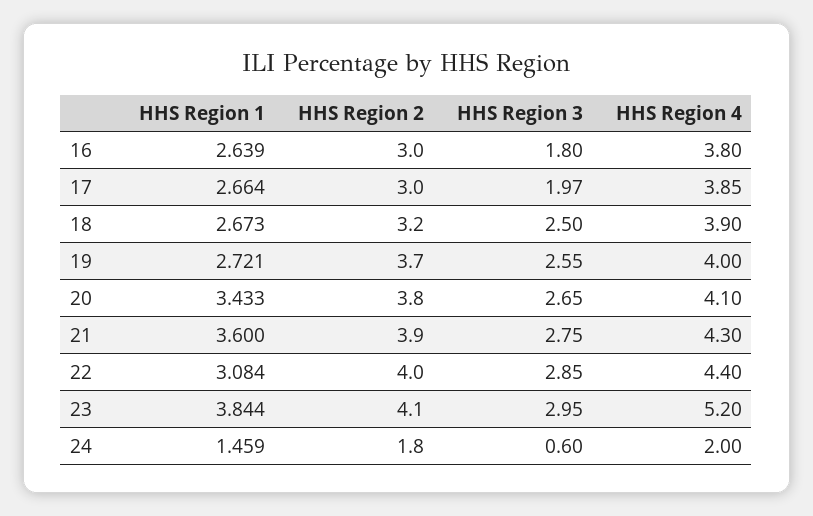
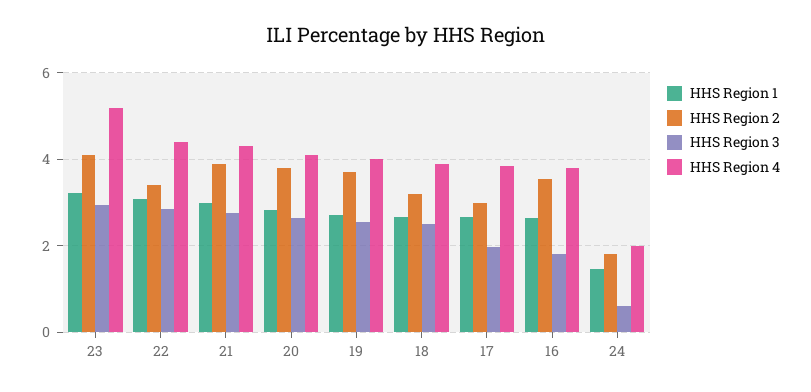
HHS Region 2, 16: 3 -> 3.6
HHS Region 1, 20: 3.433 -> 2.8
HHS Region 1, 21: 3.6 -> 3
HHS Region 2, 22: 4 -> 3.4
HHS Region 1, 23: 3.844 -> 3.2

